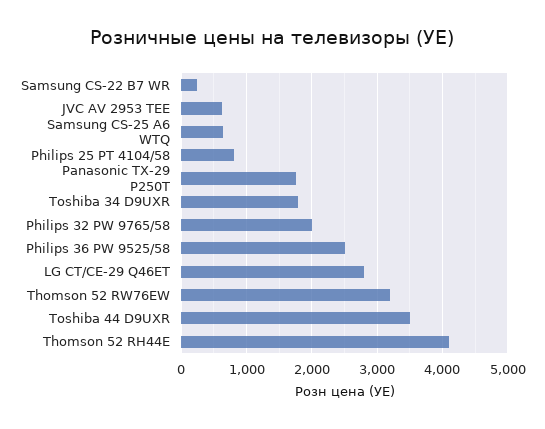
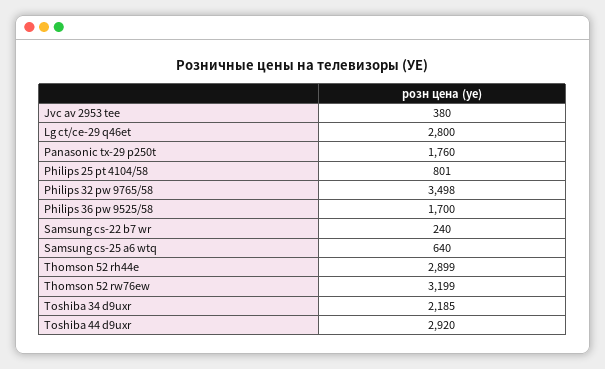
JVC AV 2953 TEE: 600 -> 380
Toshiba 34 D9UXR: 1800 -> 2185
Philips 32 PW 9765/58: 2000 -> 3498
Philips 36 PW 9525/58: 2500 -> 1700
Toshiba 44 D9UXR: 3500 -> 2920
Thomson 52 RH44E: 4100 -> 2899

